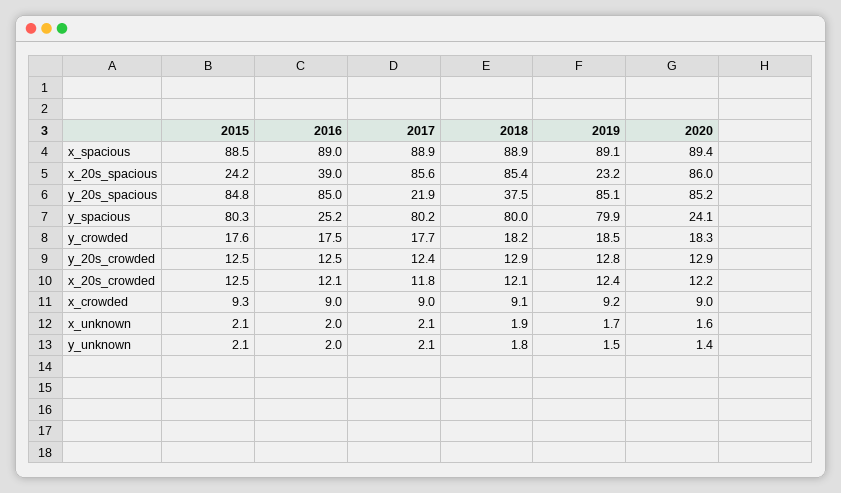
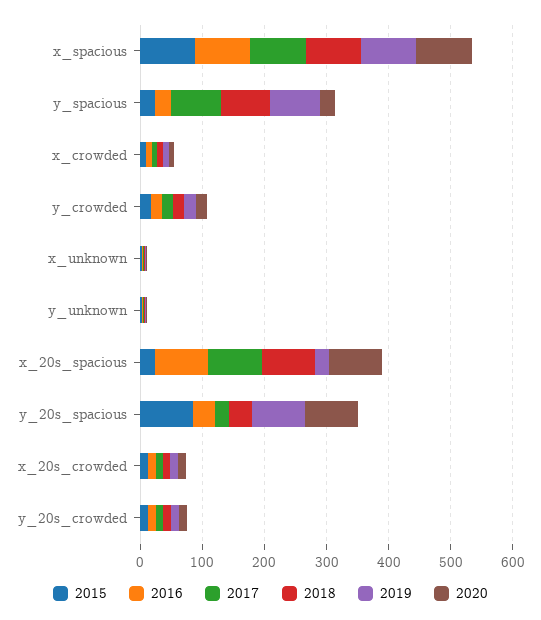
2016, x_20s_spacious: 39 -> 80
2016, y_20s_spacious: 85 -> 40
2015, y_spacious: 80.3 -> 20

